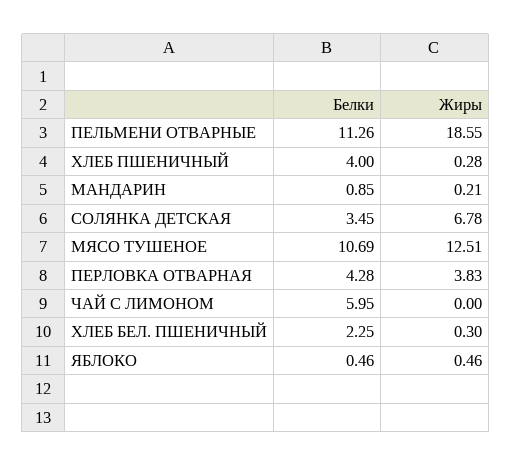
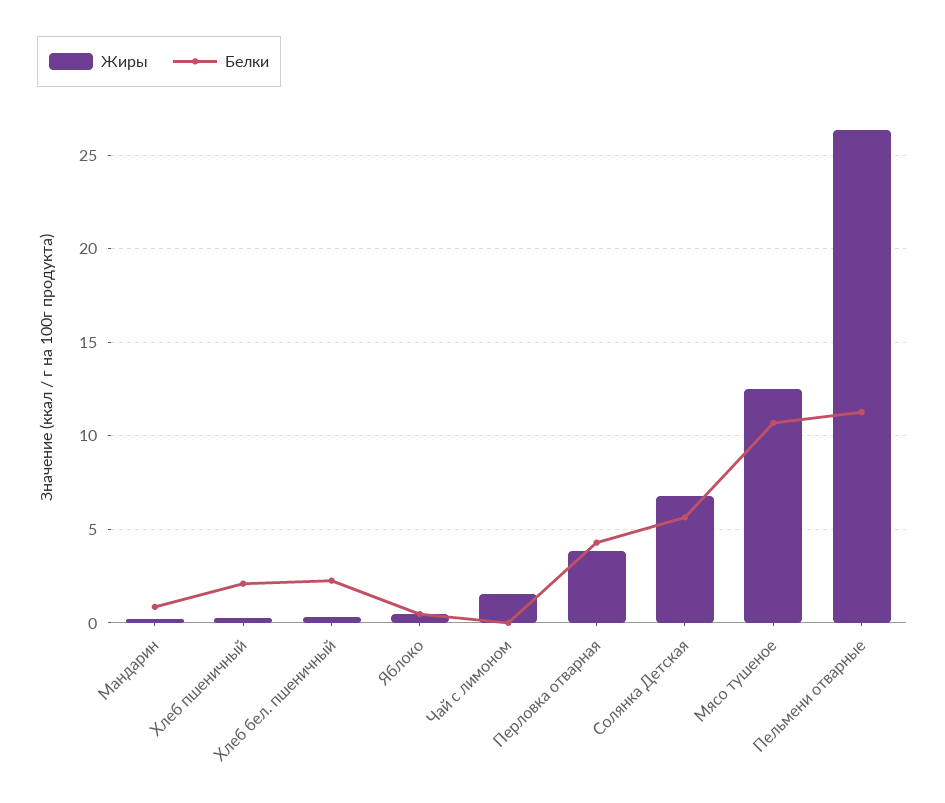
Жиры, ПЕЛЬМЕНИ ОТВАРНЫЕ: 18.55 -> 26.5
Белки, ХЛЕБ ПШЕНИЧНЫЙ: 4 -> 2
Белки, СОЛЯНКА ДЕТСКАЯ: 3.45 -> 5.5
Белки, ЧАЙ С ЛИМОНОМ: 5.95 -> 0
Жиры, ЧАЙ С ЛИМОНОМ: 0 -> 1.5

